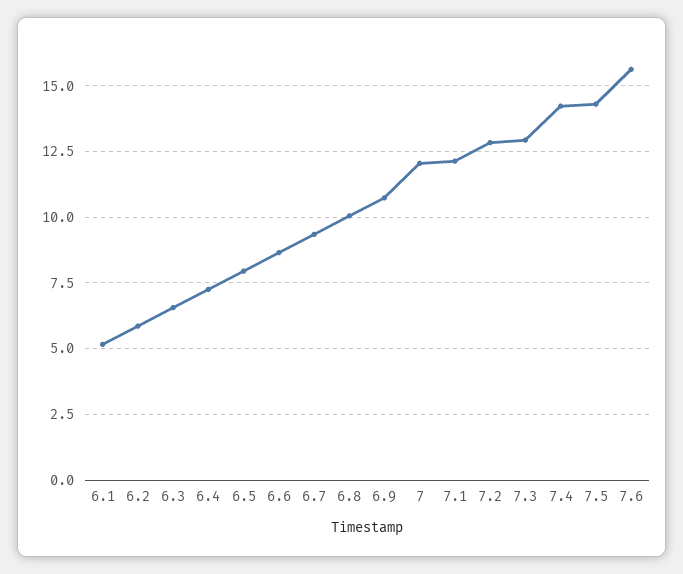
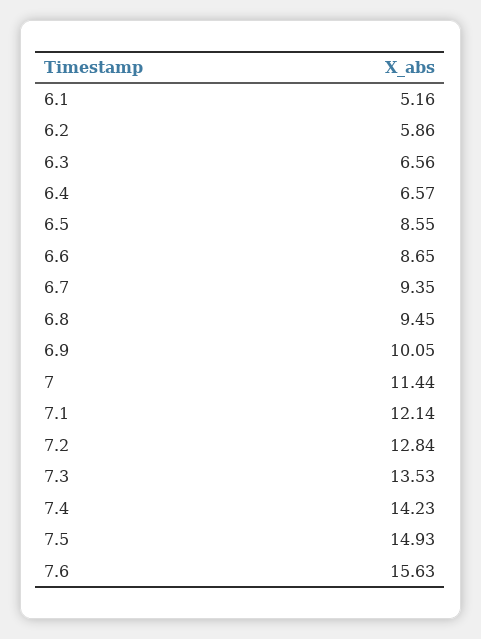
6.4: 7.25 -> 6.57
6.5: 8 -> 8.55
6.8: 10 -> 9.45
6.9: 10.75 -> 10.05
7: 12 -> 11.44
7.3: 13 -> 13.53
7.5: 14.25 -> 14.93

